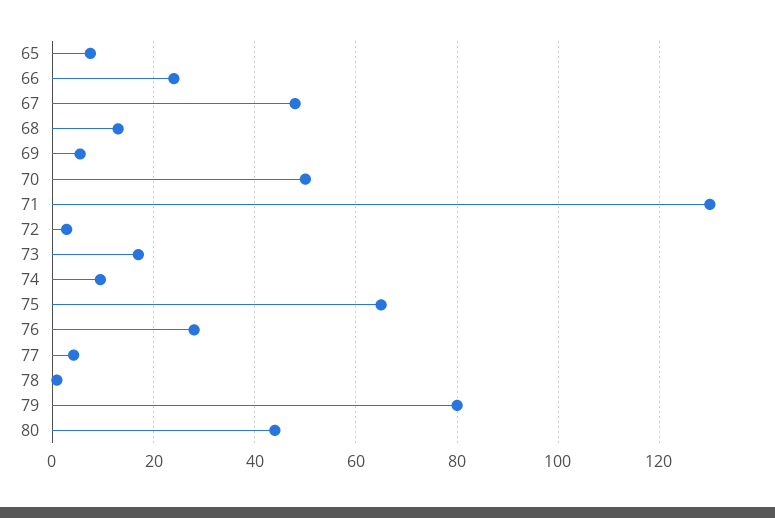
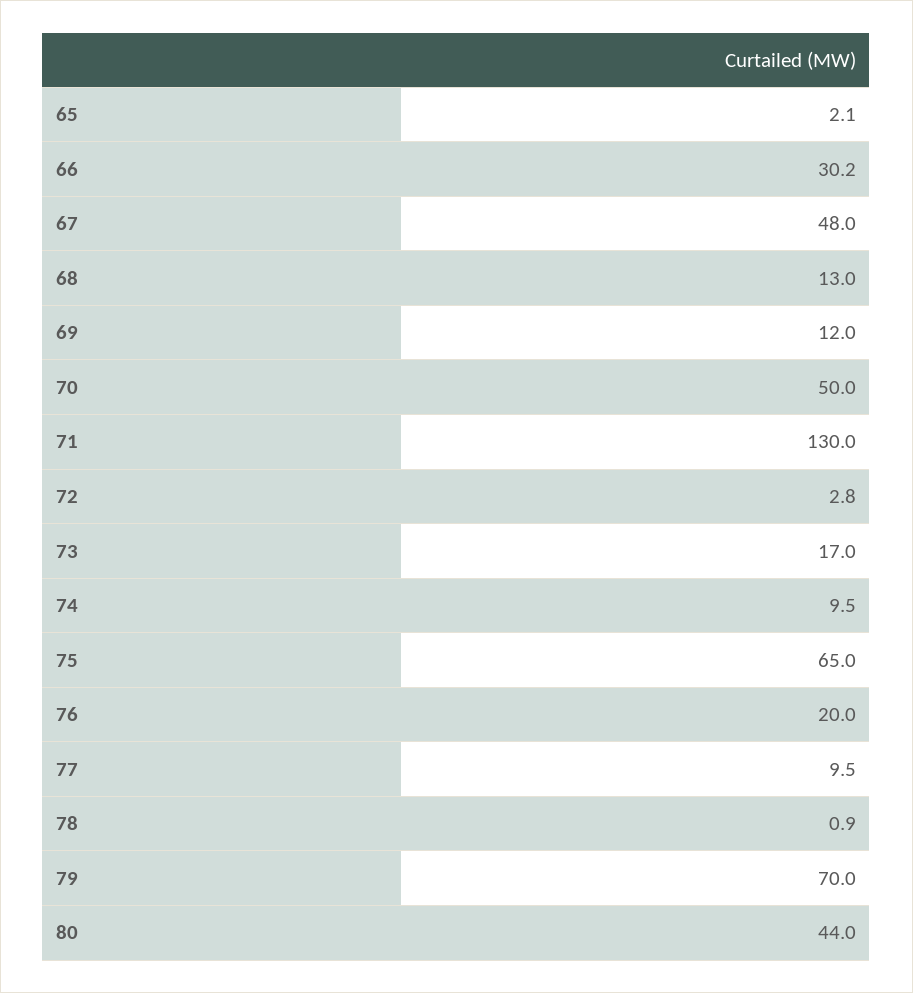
65: 8 -> 2.1
66: 24 -> 30.2
69: 6 -> 12
76: 28 -> 20
77: 4 -> 9.5
79: 80 -> 70

